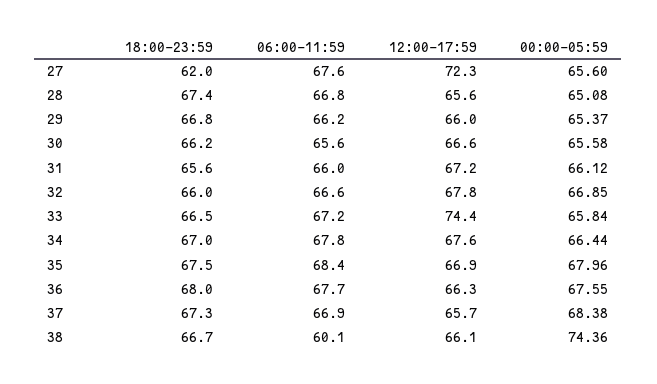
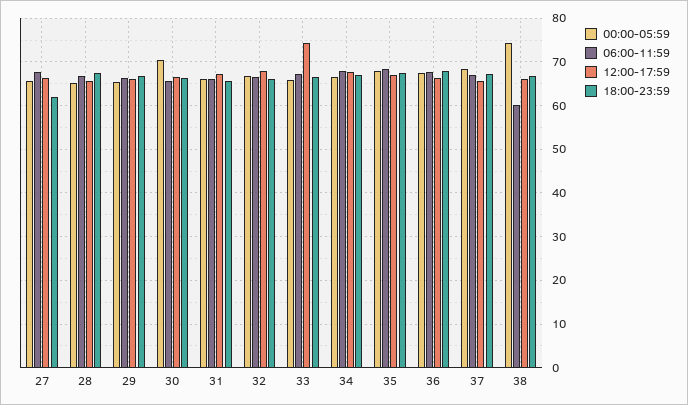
12:00-17:59, 27: 72.3 -> 66
00:00-05:59, 30: 65.58 -> 70

